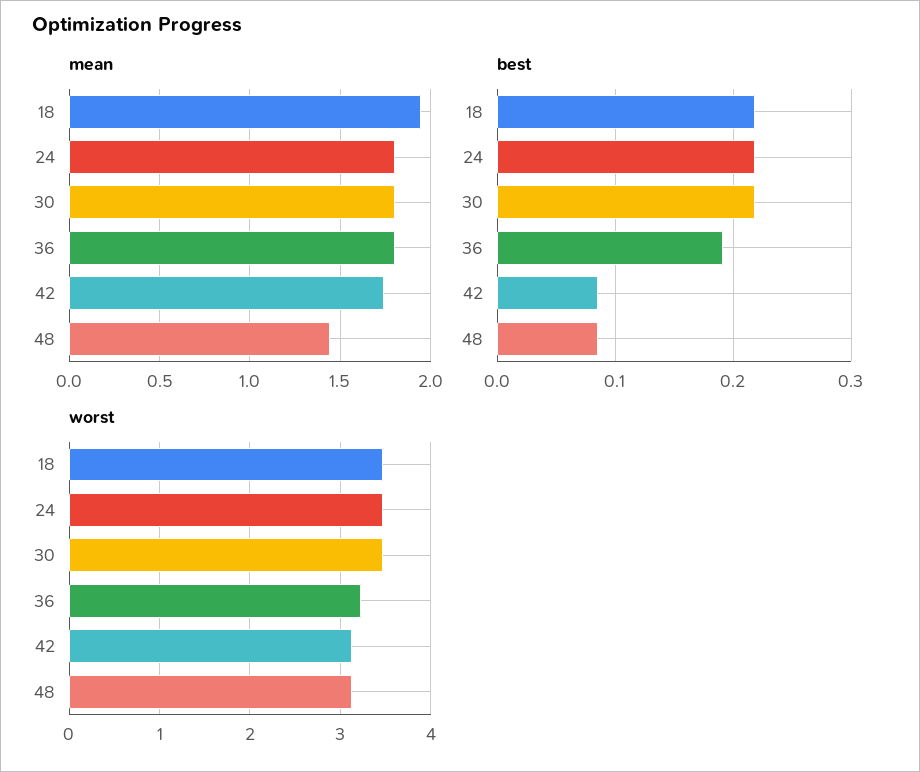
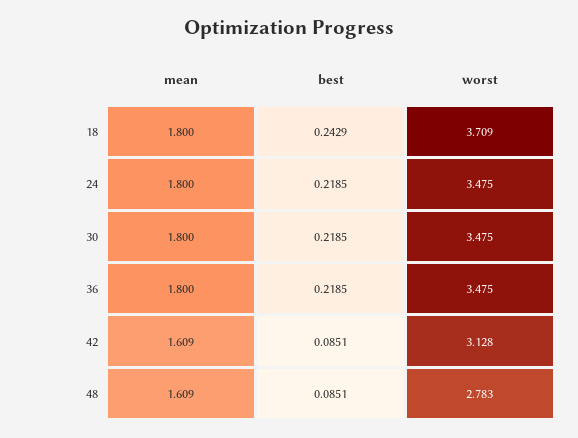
mean, 18: 1.95 -> 1.8
mean, 42: 1.75 -> 1.609
mean, 48: 1.45 -> 1.609
best, 18: 0.22 -> 0.2429
best, 36: 0.19 -> 0.2185
worst, 18: 3.5 -> 3.709
worst, 36: 3.2 -> 3.475
worst, 48: 3.1 -> 2.783

